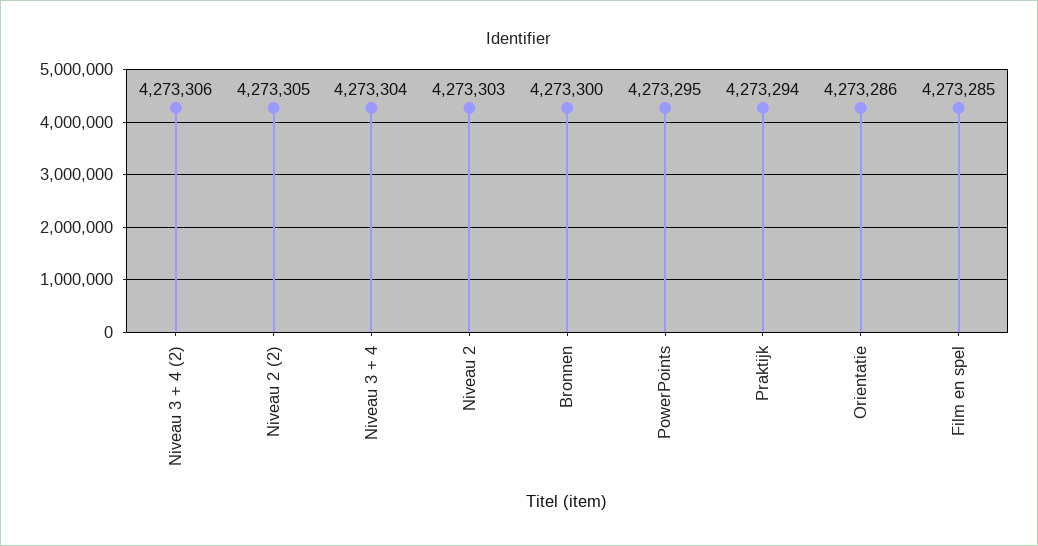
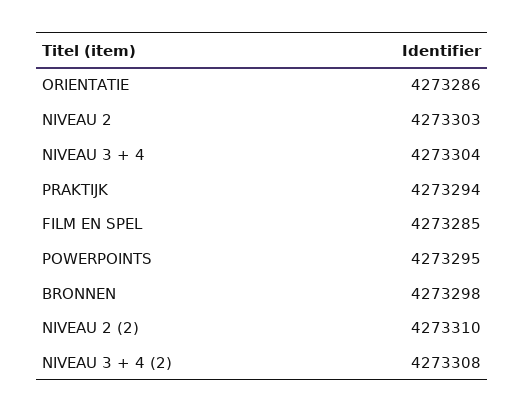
Niveau 3 + 4 (2): 4273306 -> 4273308
Niveau 2 (2): 4273305 -> 4273310
Bronnen: 4273300 -> 4273298

